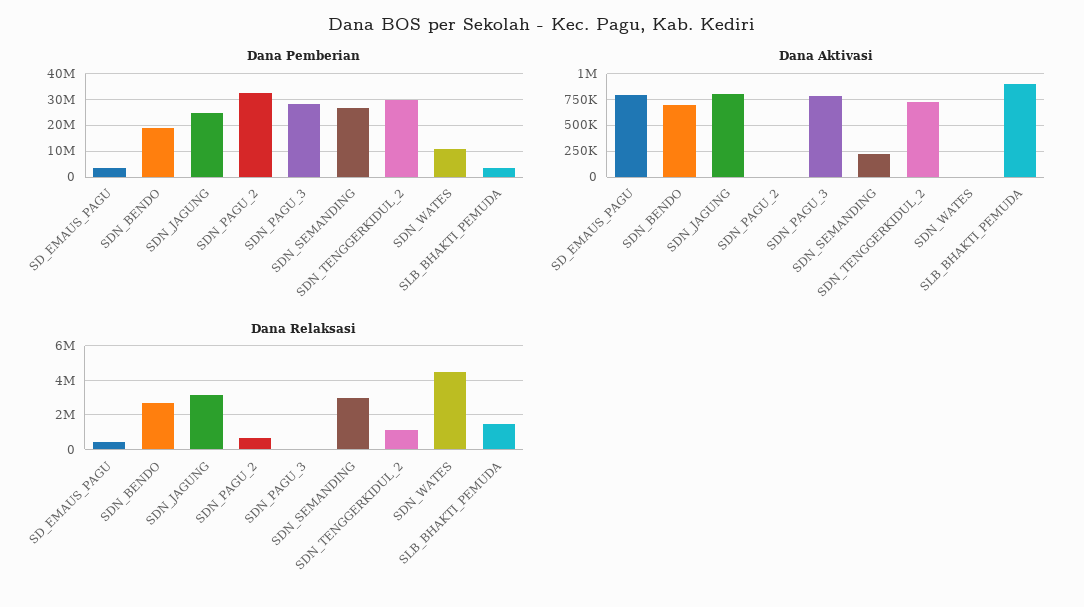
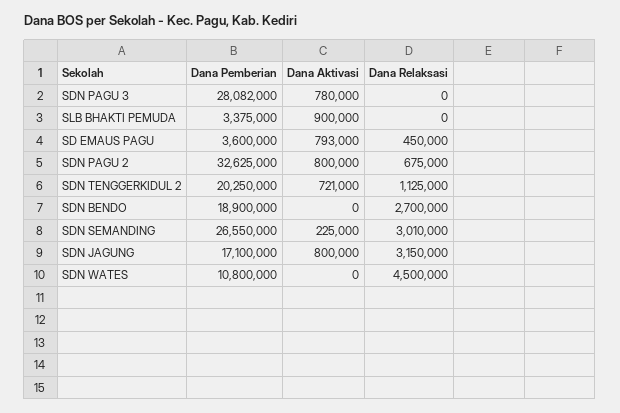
Dana Pemberian, SDN_JAGUNG: 25000000 -> 17100000
Dana Pemberian, SDN_TENGGERKIDUL_2: 30000000 -> 20250000
Dana Aktivasi, SDN_BENDO: 750000 -> 0
Dana Aktivasi, SDN_PAGU_2: 0 -> 800000
Dana Relaksasi, SLB_BHAKTI_PEMUDA: 1500000 -> 0

